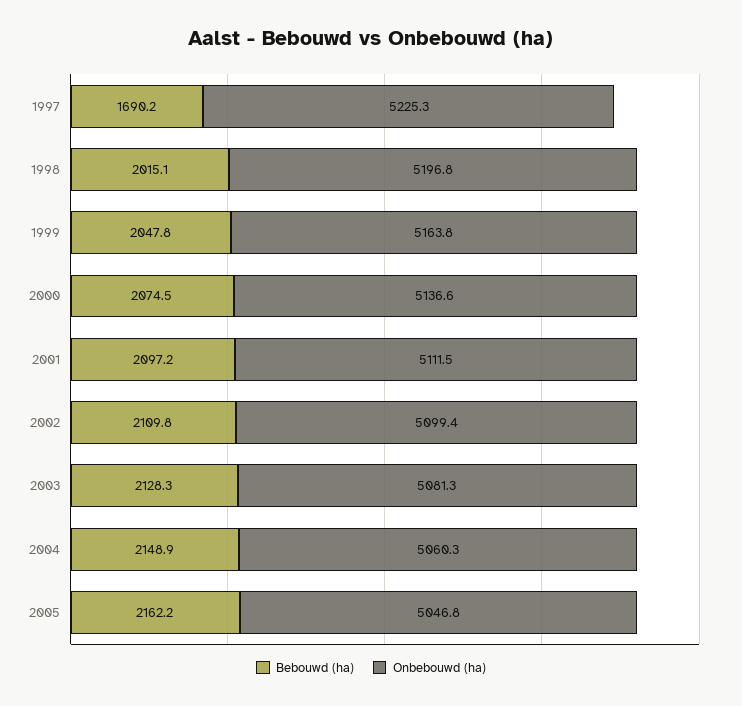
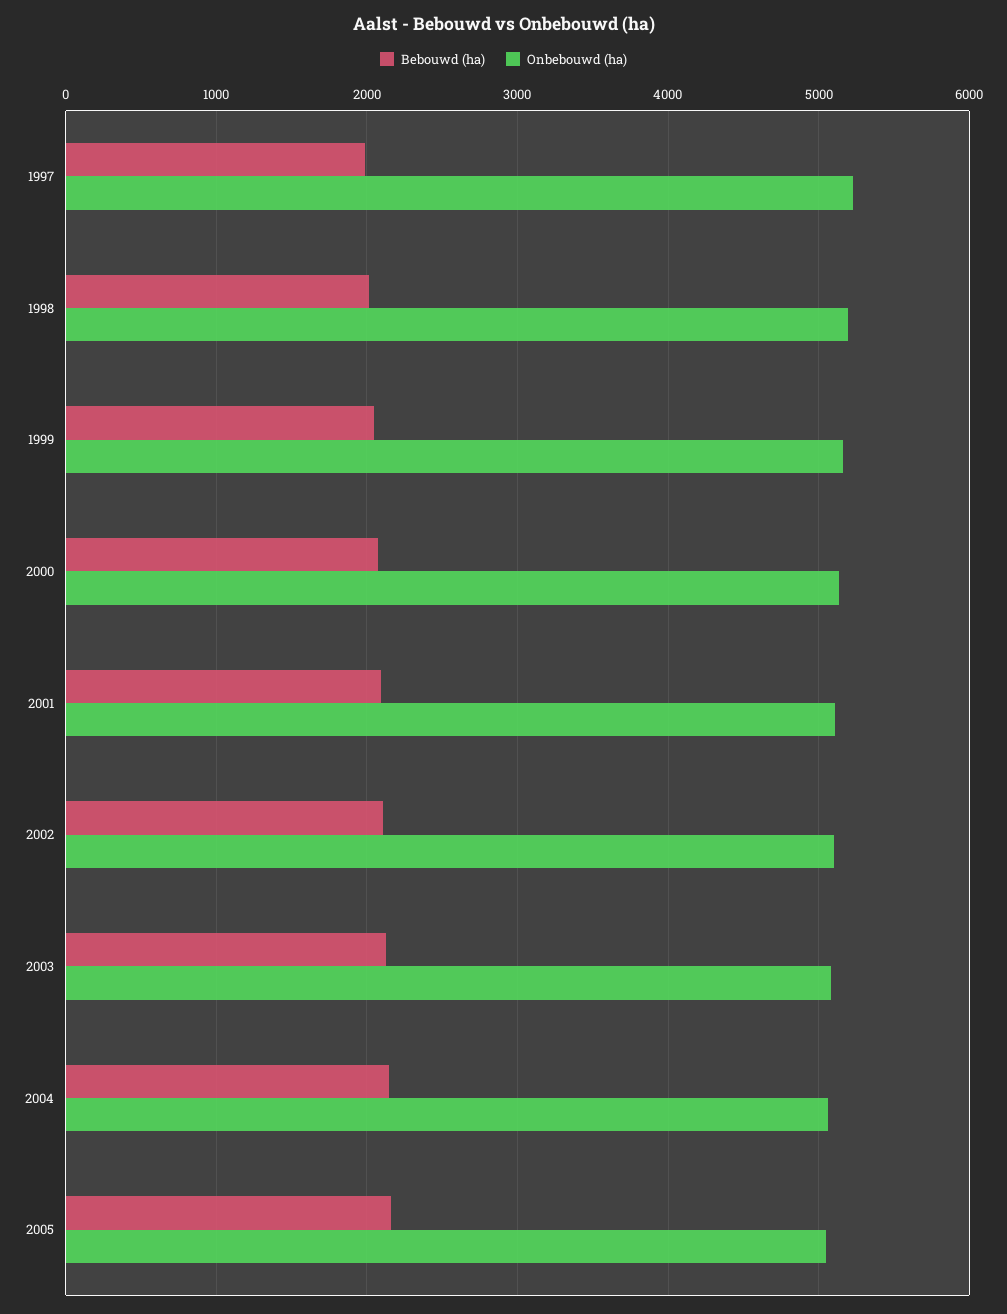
Bebouwd (ha), 1997: 1690.2 -> 2000

